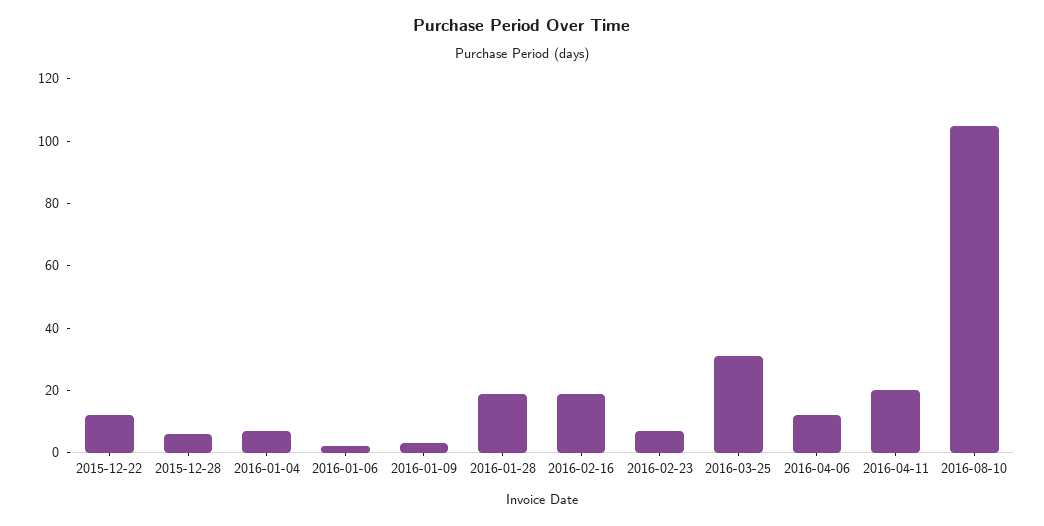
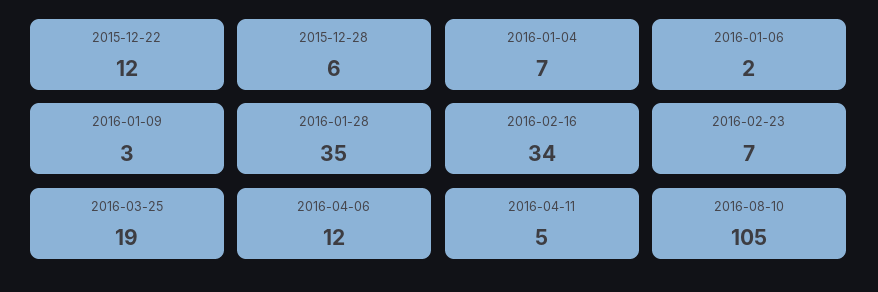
2016-01-28: 20 -> 35
2016-02-16: 20 -> 34
2016-03-25: 30 -> 19
2016-04-11: 20 -> 5

